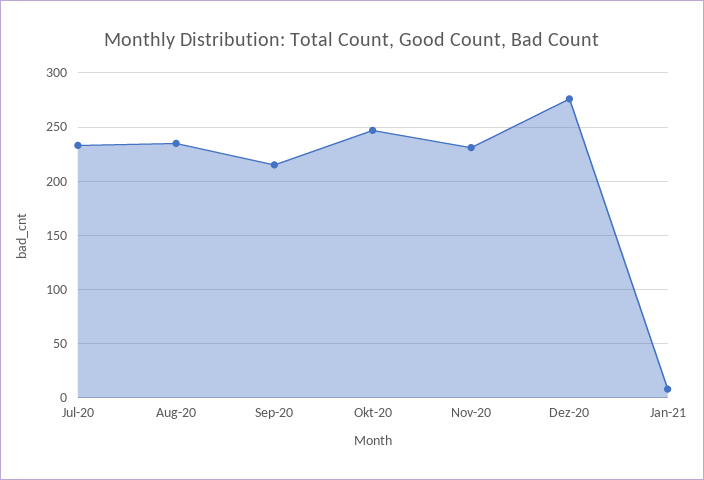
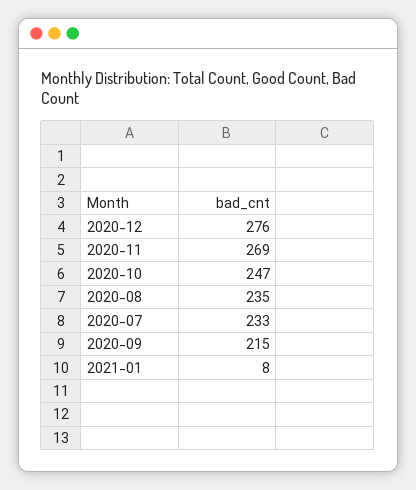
Nov-20: 230 -> 269

